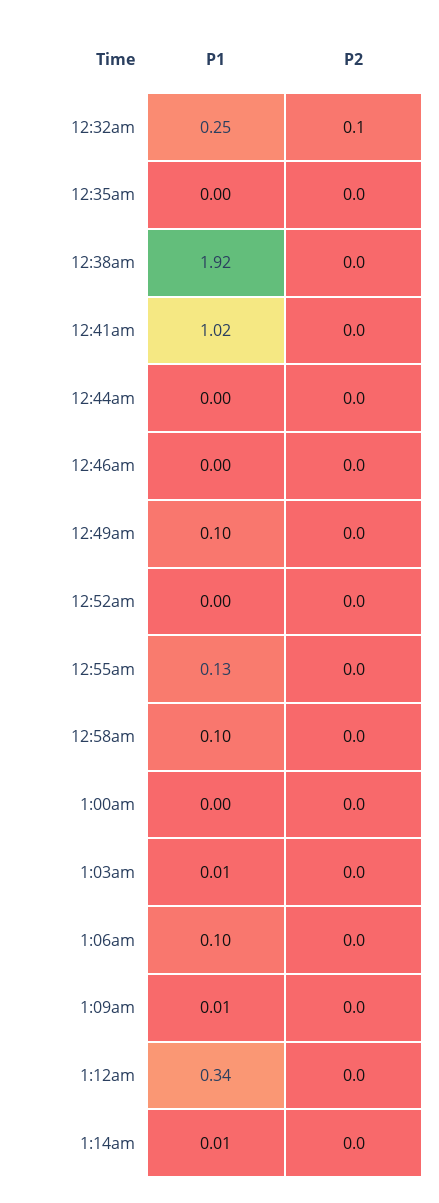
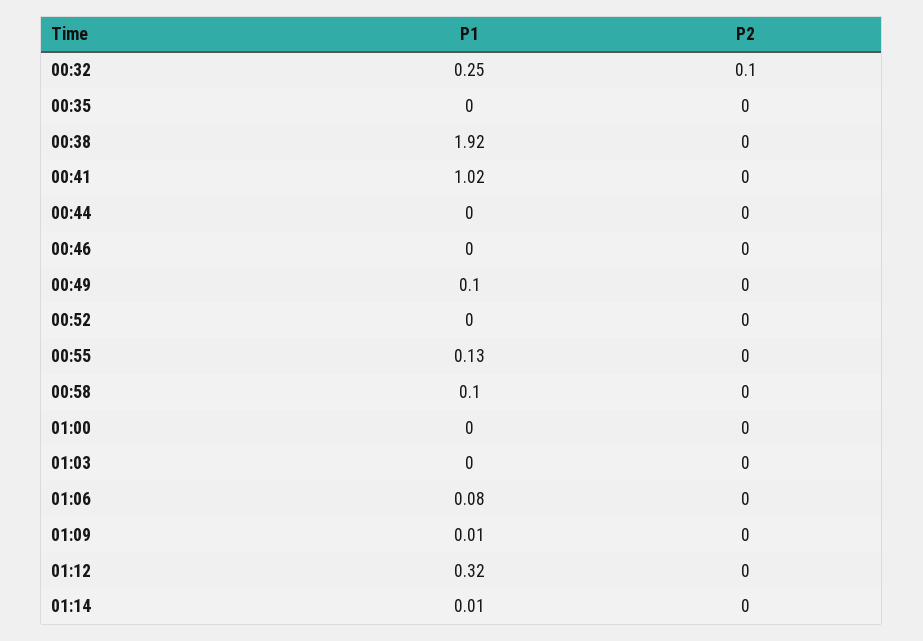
P1, 1:03am: 0.01 -> 0
P1, 1:06am: 0.1 -> 0.08
P1, 1:12am: 0.34 -> 0.32

